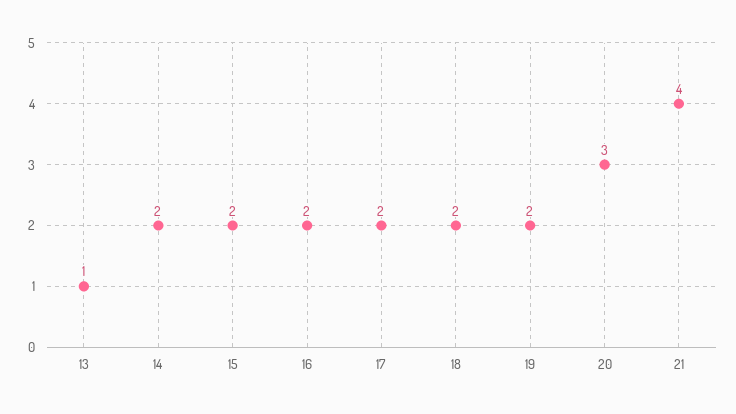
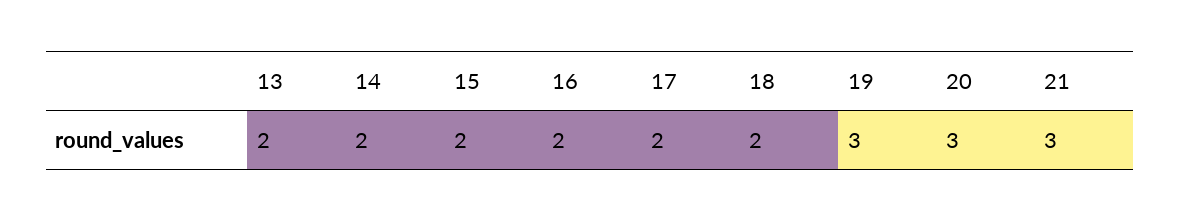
13: 1 -> 2
19: 2 -> 3
21: 4 -> 3

